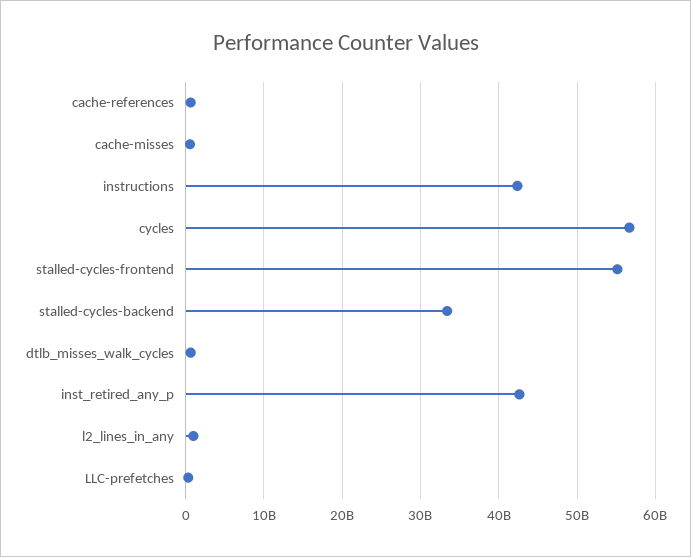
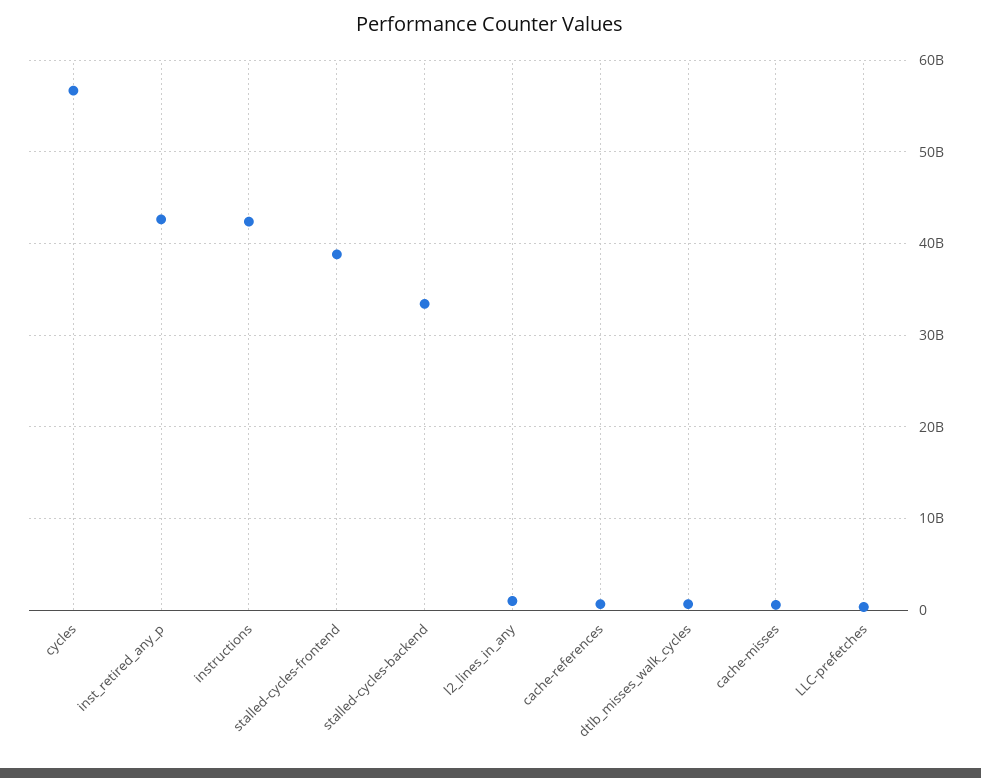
stalled-cycles-frontend: 55000000000 -> 39000000000

